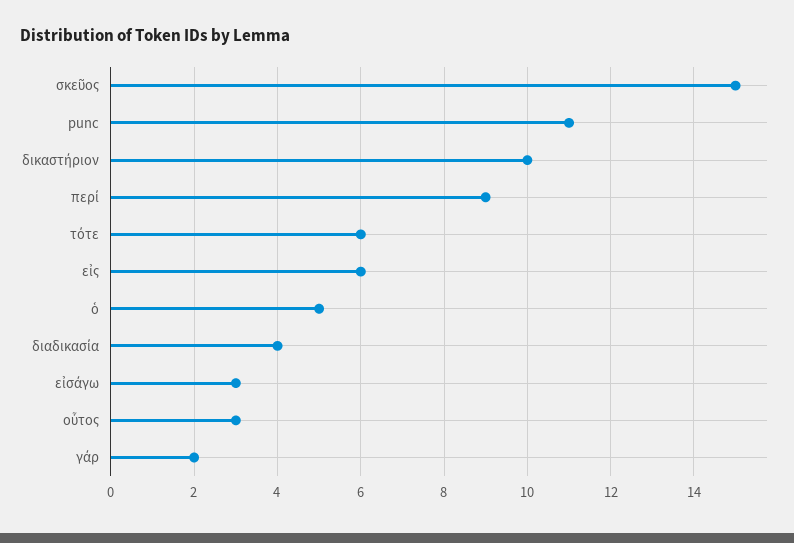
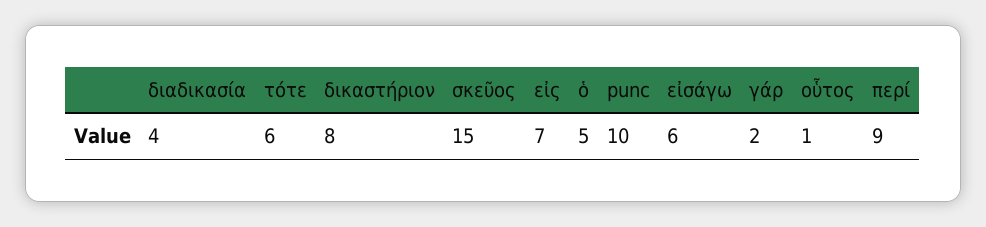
punc: 11 -> 10
δικαστήριον: 10 -> 8
εἰς: 6 -> 7
εἰσάγω: 3 -> 6
οὗτος: 3 -> 1

